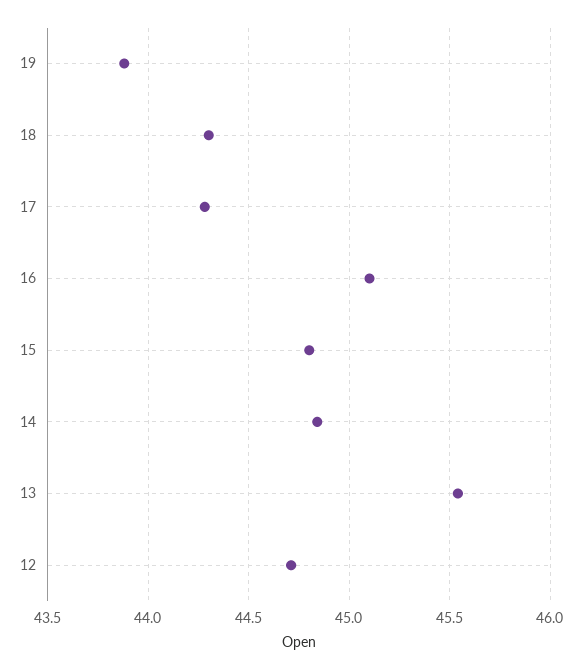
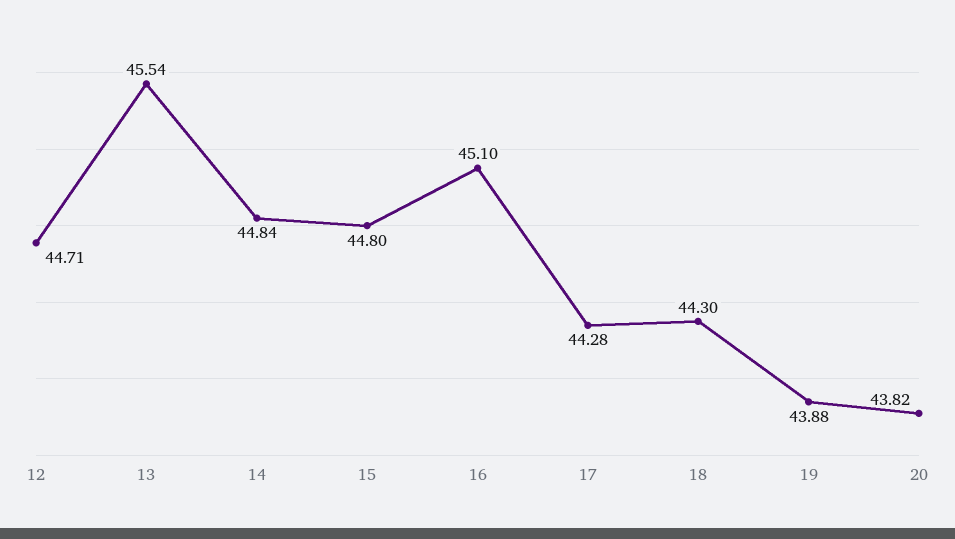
20: none -> 43.82

